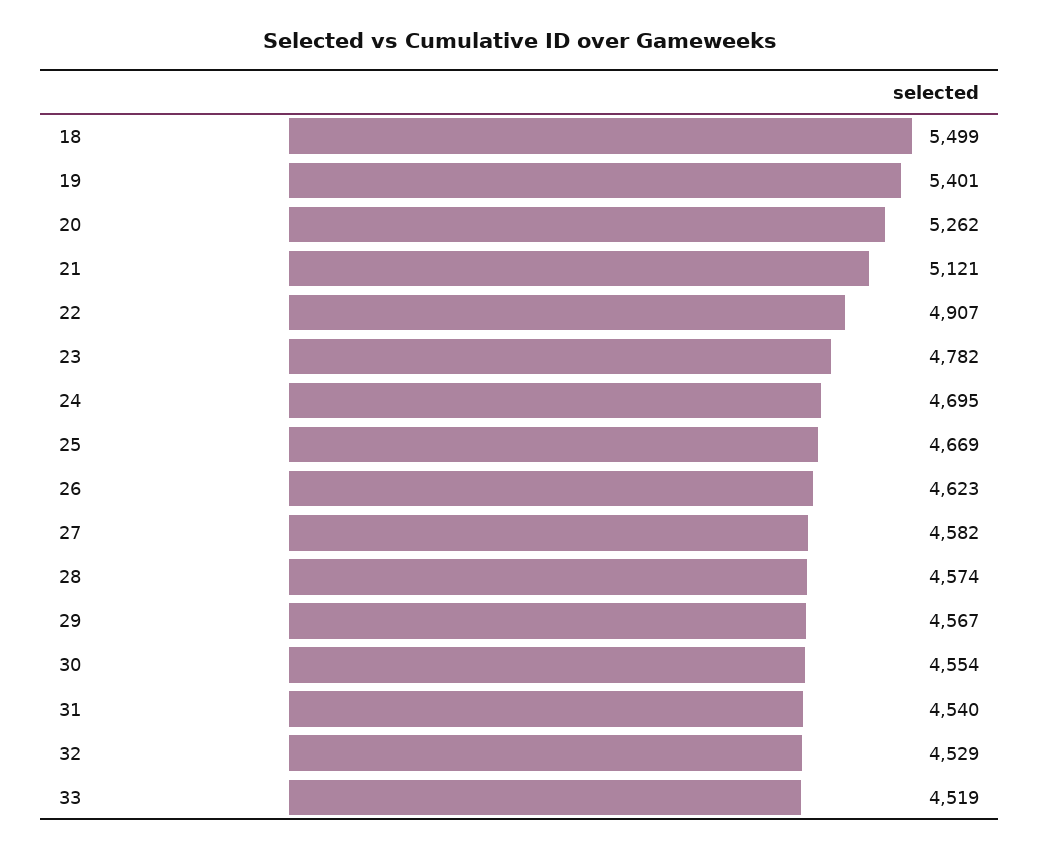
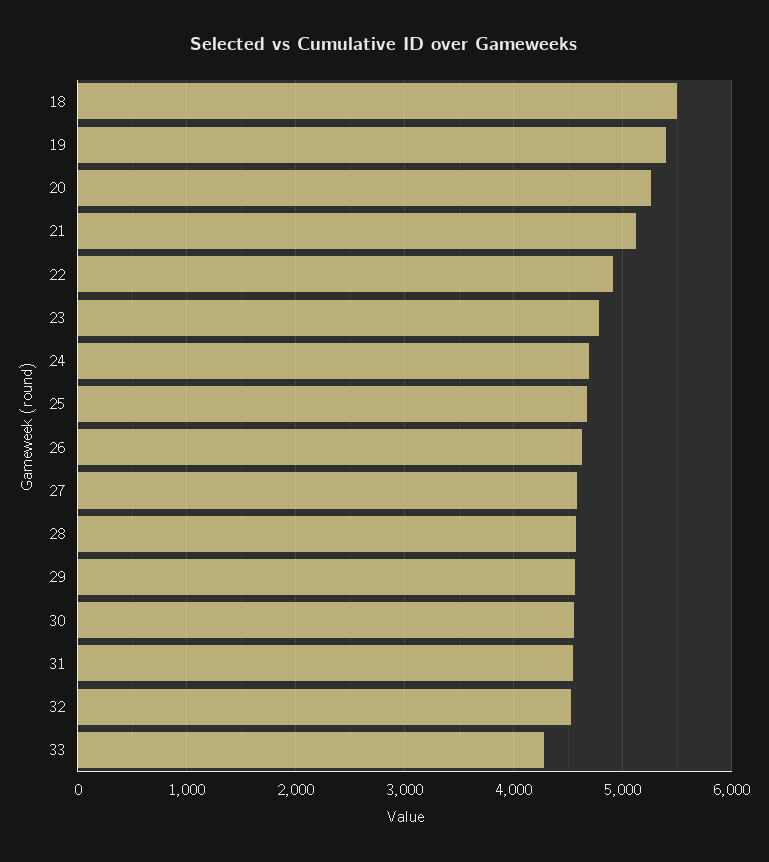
33: 4519 -> 4300

